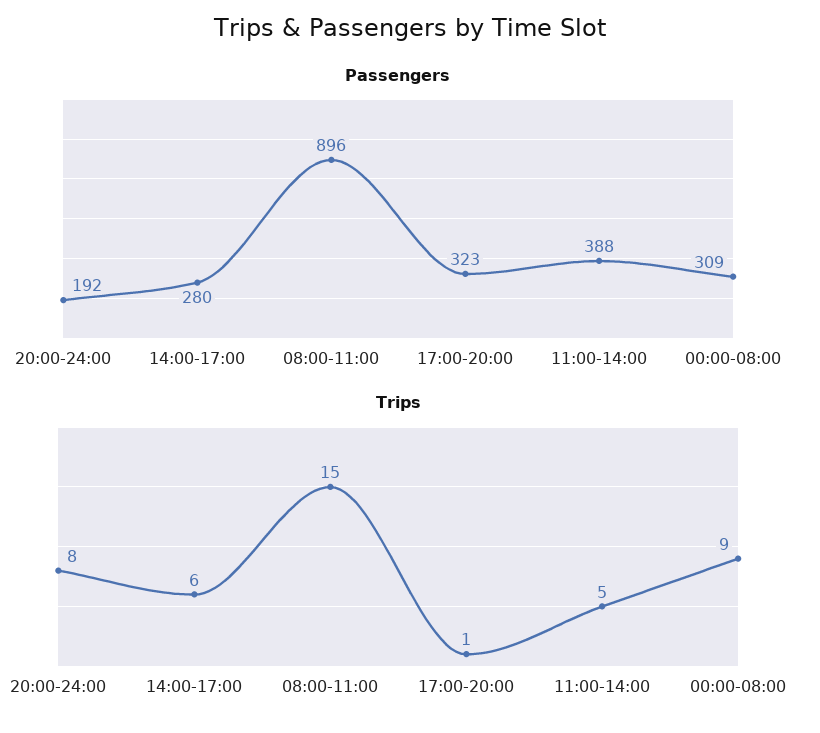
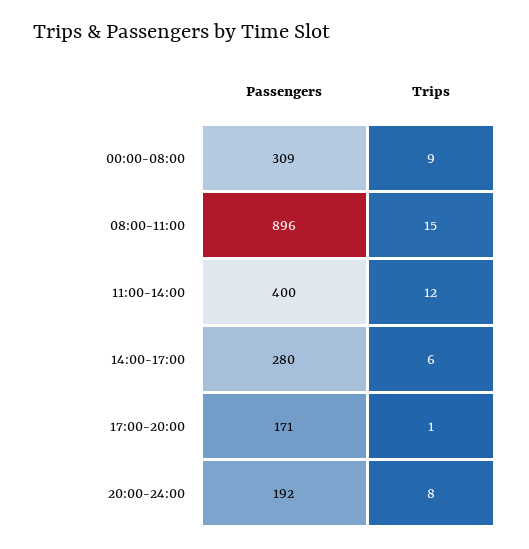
Passengers, 17:00-20:00: 323 -> 171
Passengers, 11:00-14:00: 388 -> 400
Trips, 11:00-14:00: 5 -> 12

